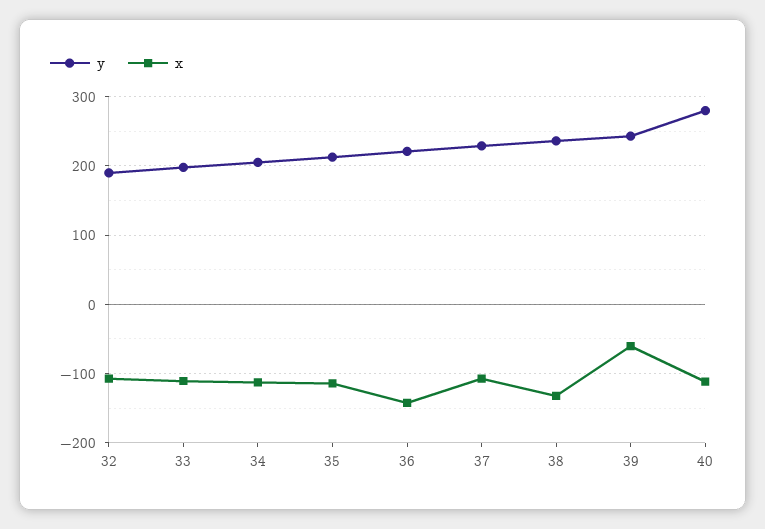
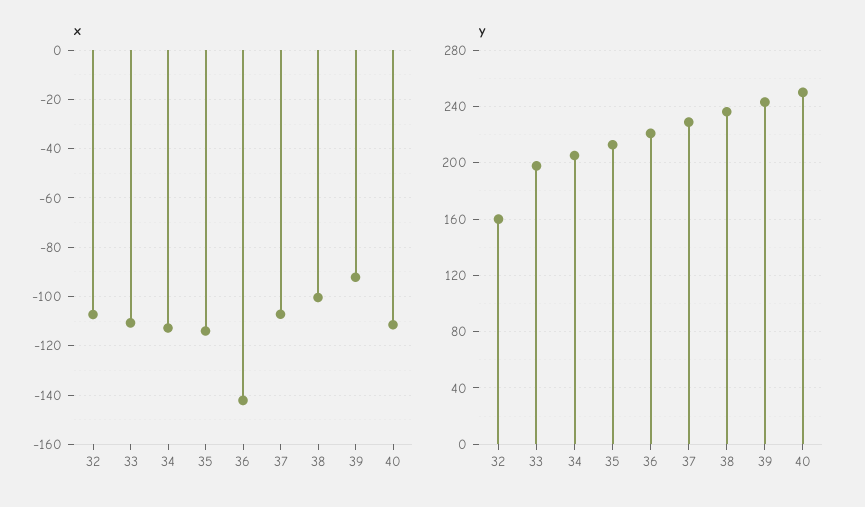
y, 32: 190 -> 160
x, 38: -130 -> -100
x, 39: -60 -> -92.5
y, 40: 280 -> 250

